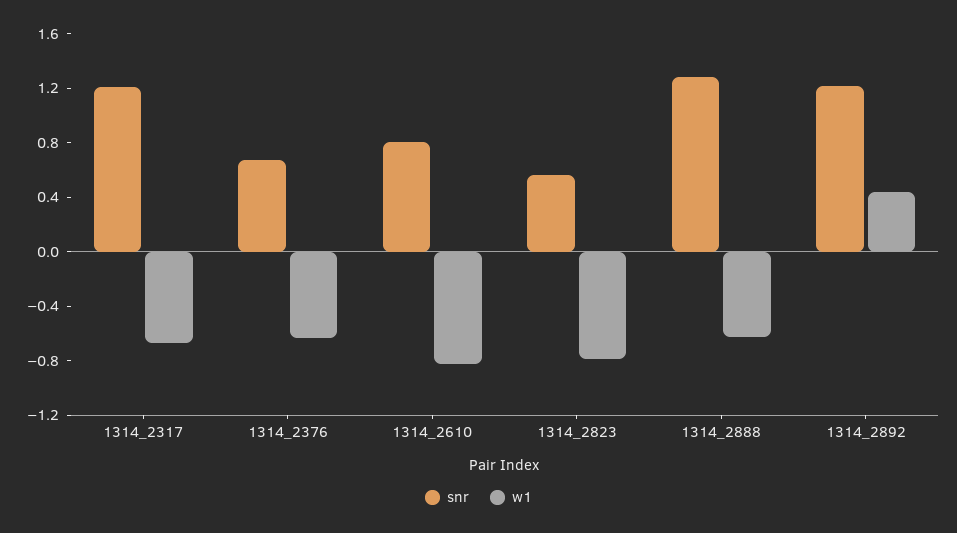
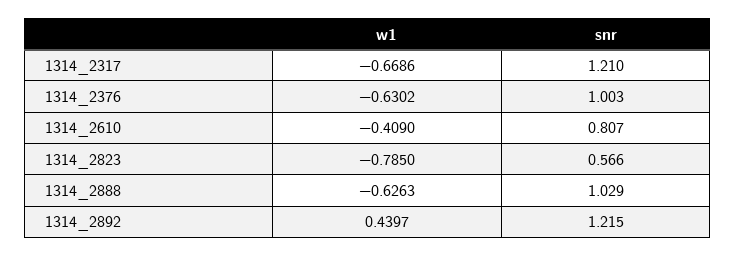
snr, 1314_2376: 0.7 -> 1.003
w1, 1314_2610: -0.8 -> -0.409
snr, 1314_2888: 1.3 -> 1.029

